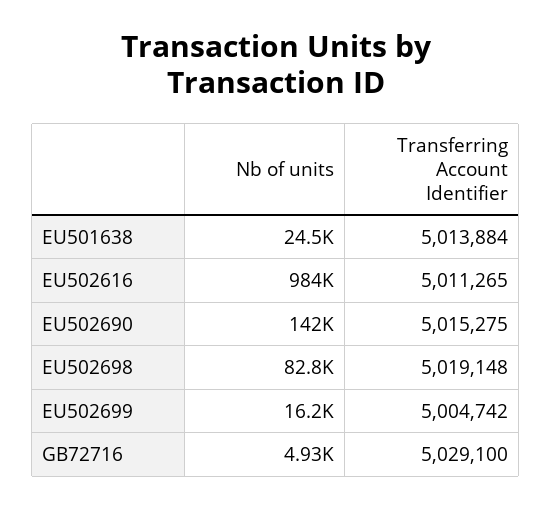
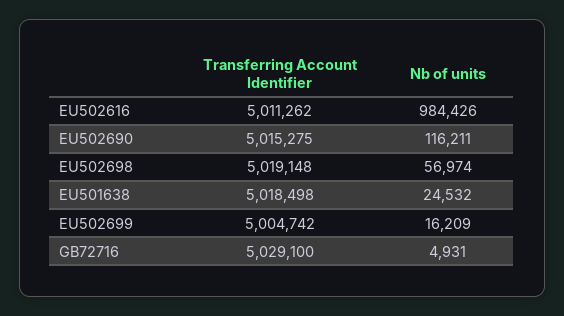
Transferring Account Identifier, EU501638: 5013884 -> 5018498
Transferring Account Identifier, EU502616: 5011265 -> 5011262
Nb of units, EU502690: 142000 -> 116211
Nb of units, EU502698: 82800 -> 56974

